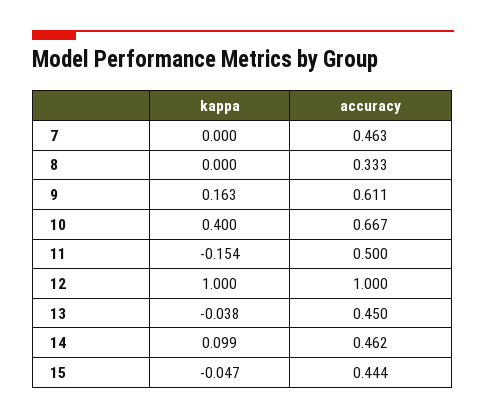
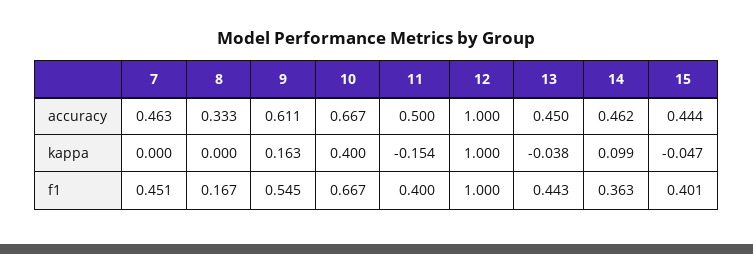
f1, 7: none -> 0.451
f1, 8: none -> 0.167
f1, 9: none -> 0.545
f1, 10: none -> 0.667
f1, 11: none -> 0.4
f1, 12: none -> 1
f1, 13: none -> 0.443
f1, 14: none -> 0.363
f1, 15: none -> 0.401

